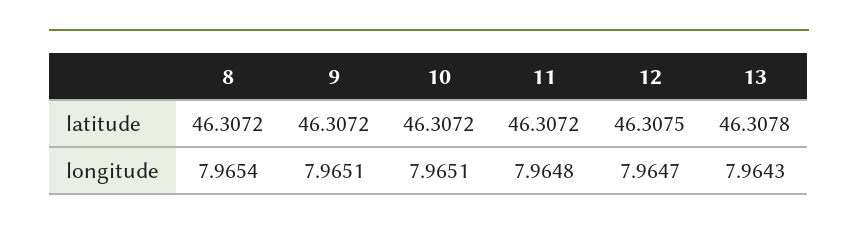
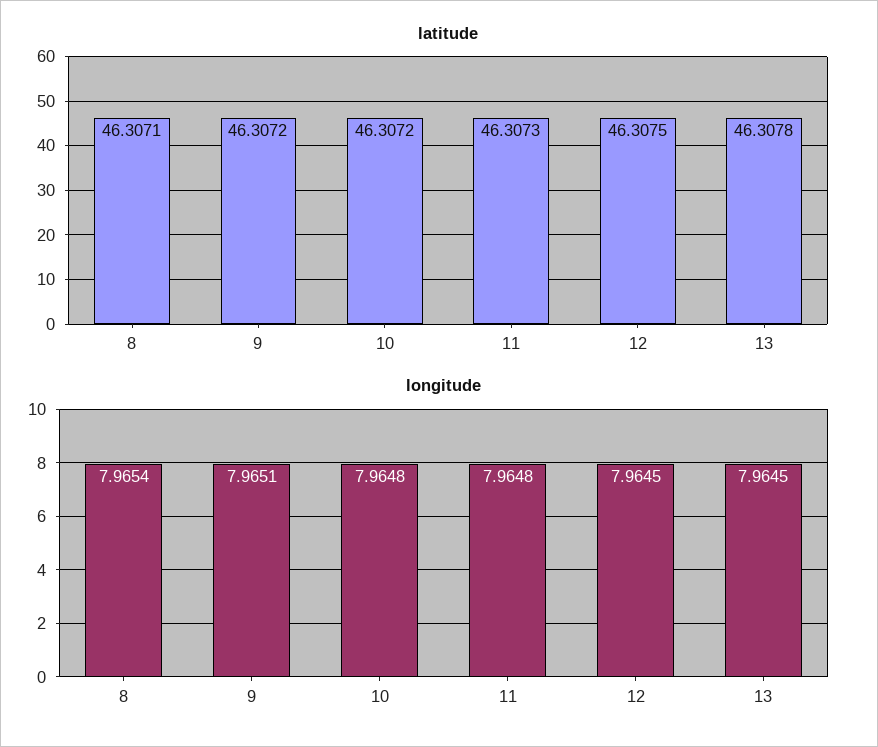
latitude, 8: 46.3072 -> 46.3071
latitude, 11: 46.3072 -> 46.3073
longitude, 10: 7.9651 -> 7.9648
longitude, 12: 7.9647 -> 7.9645
longitude, 13: 7.9643 -> 7.9645

